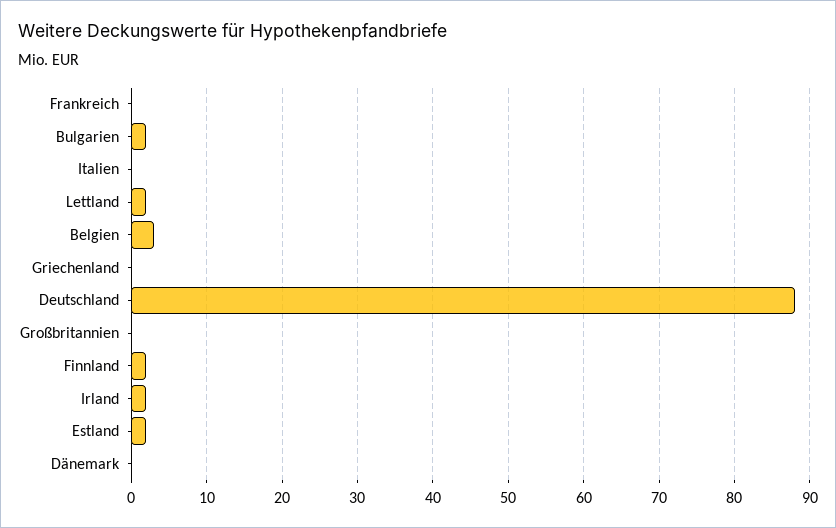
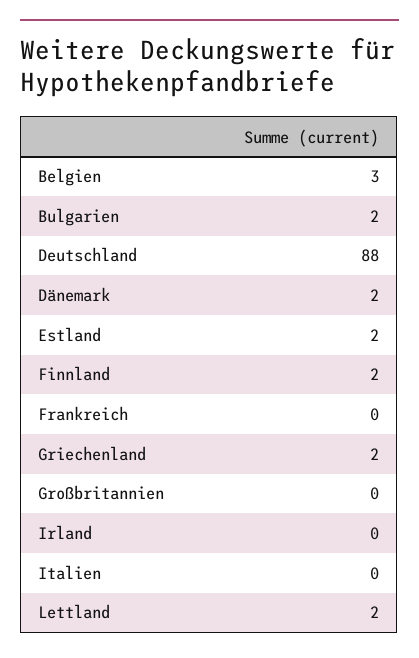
Griechenland: 0 -> 2
Irland: 2 -> 0
Dänemark: 0 -> 2

